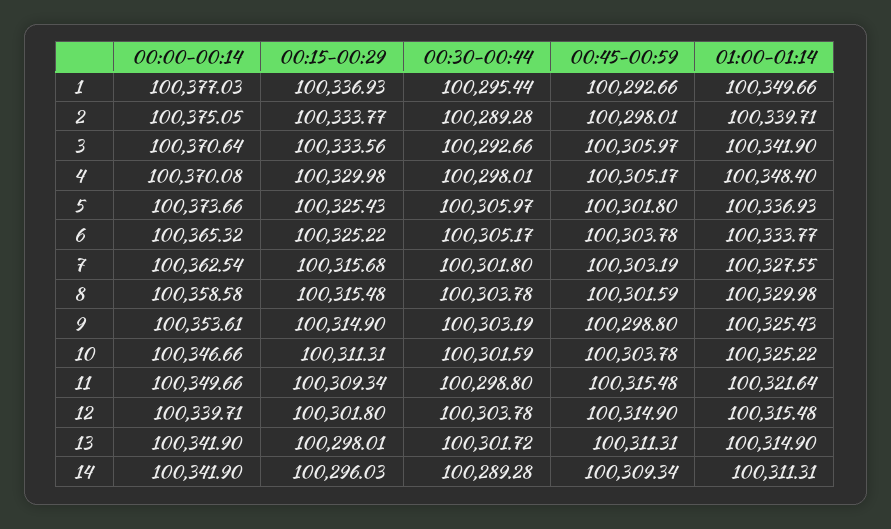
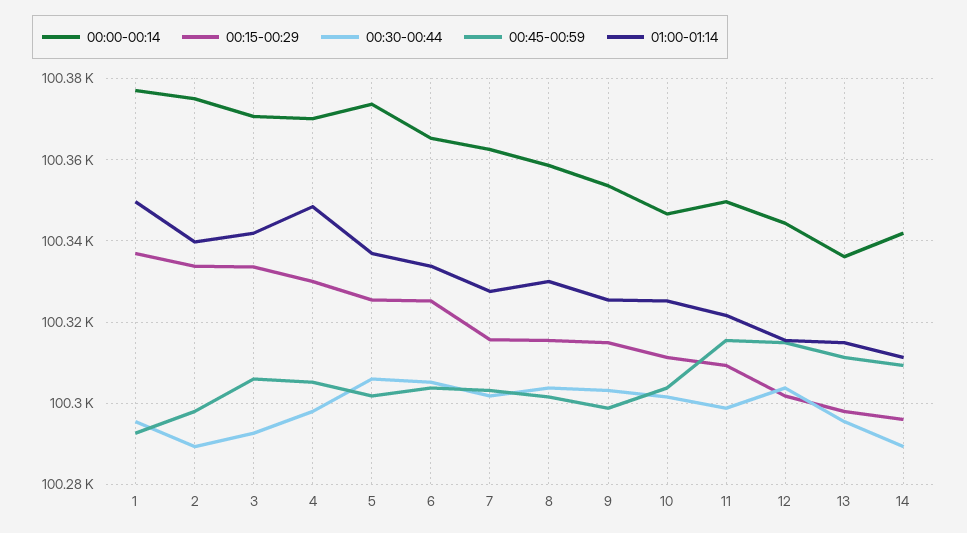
00:00-00:14, 12: 100339.71 -> 100344
00:00-00:14, 13: 100341.9 -> 100336
00:30-00:44, 13: 100301.72 -> 100296

